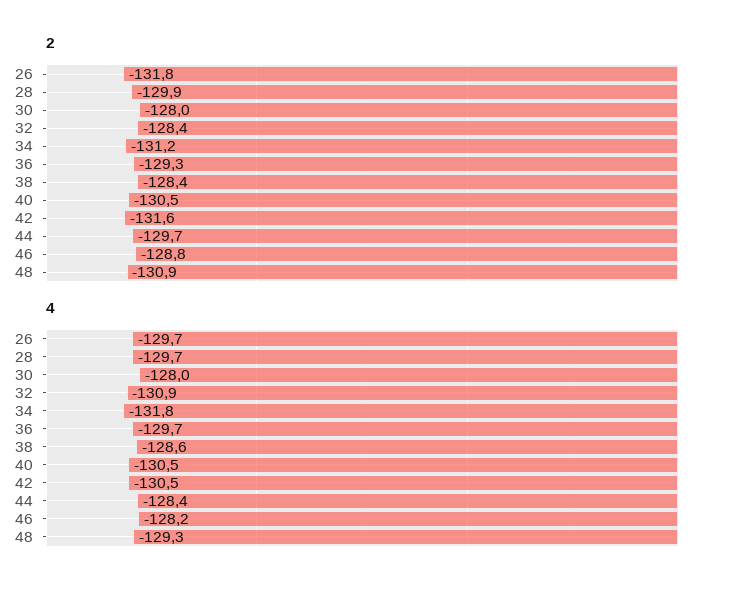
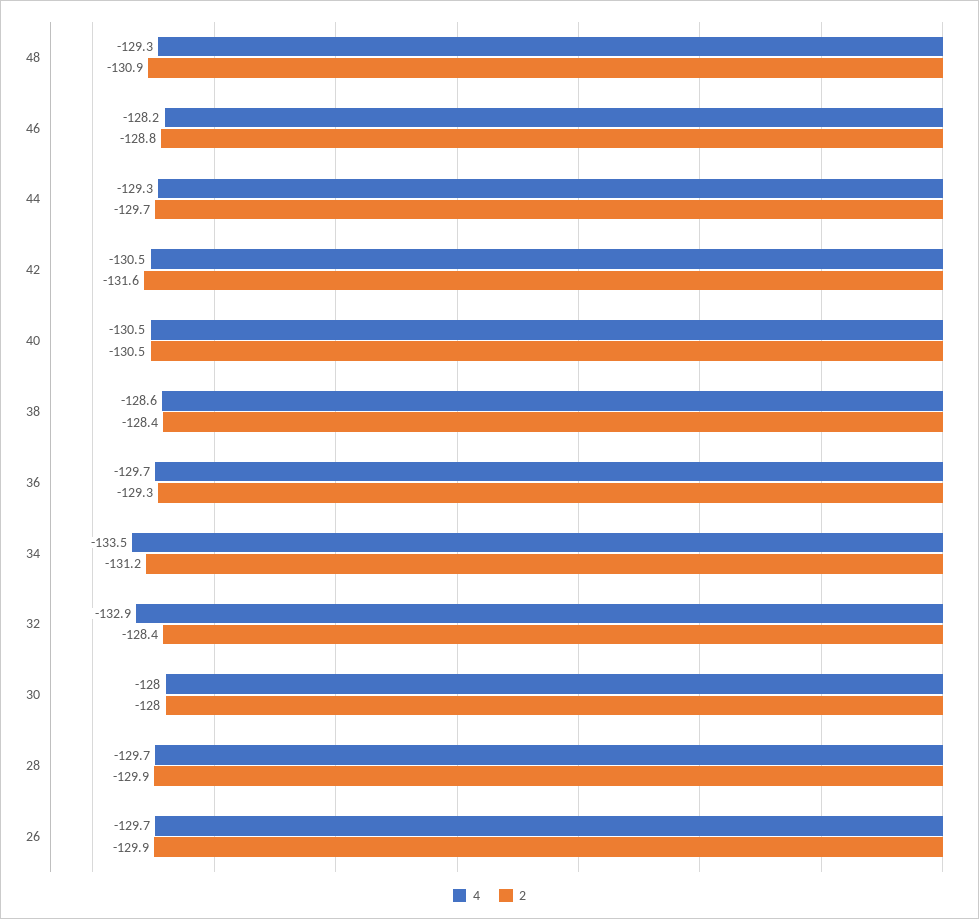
2, 26: -131.8 -> -129.9
4, 32: -130.9 -> -132.9
4, 34: -131.8 -> -133.5
4, 44: -128.4 -> -129.3

